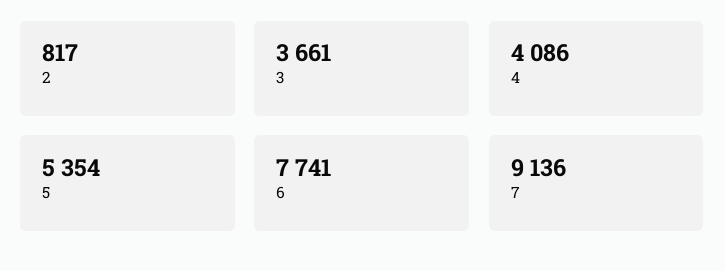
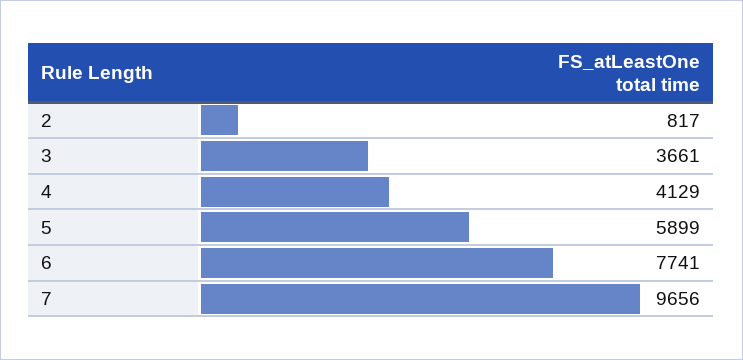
4: 4086 -> 4129
5: 5354 -> 5899
7: 9136 -> 9656

